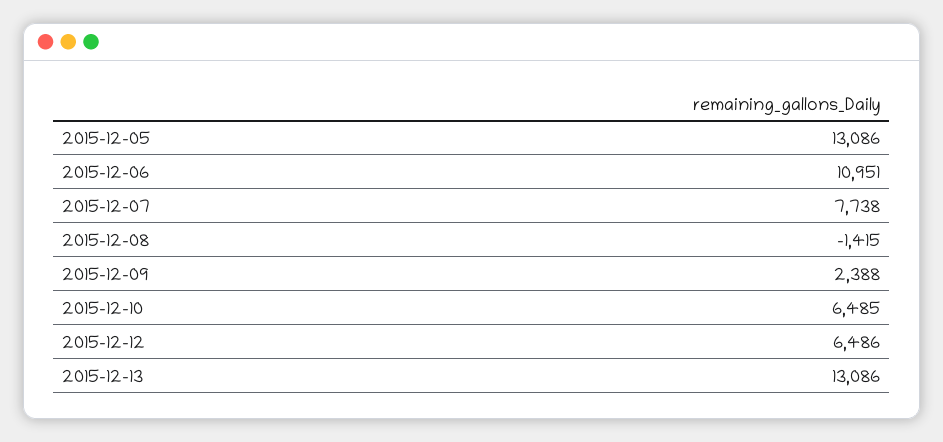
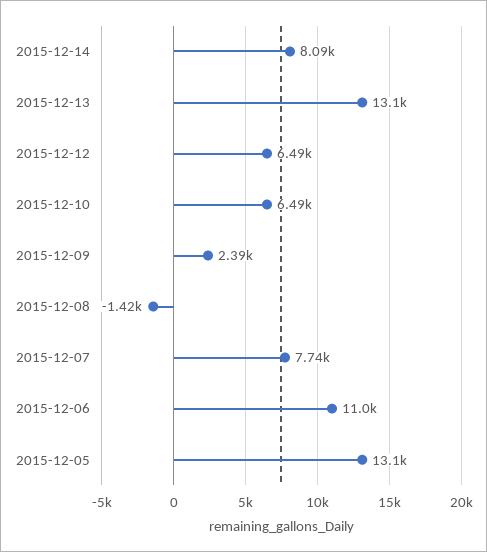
2015-12-14: none -> 8090

